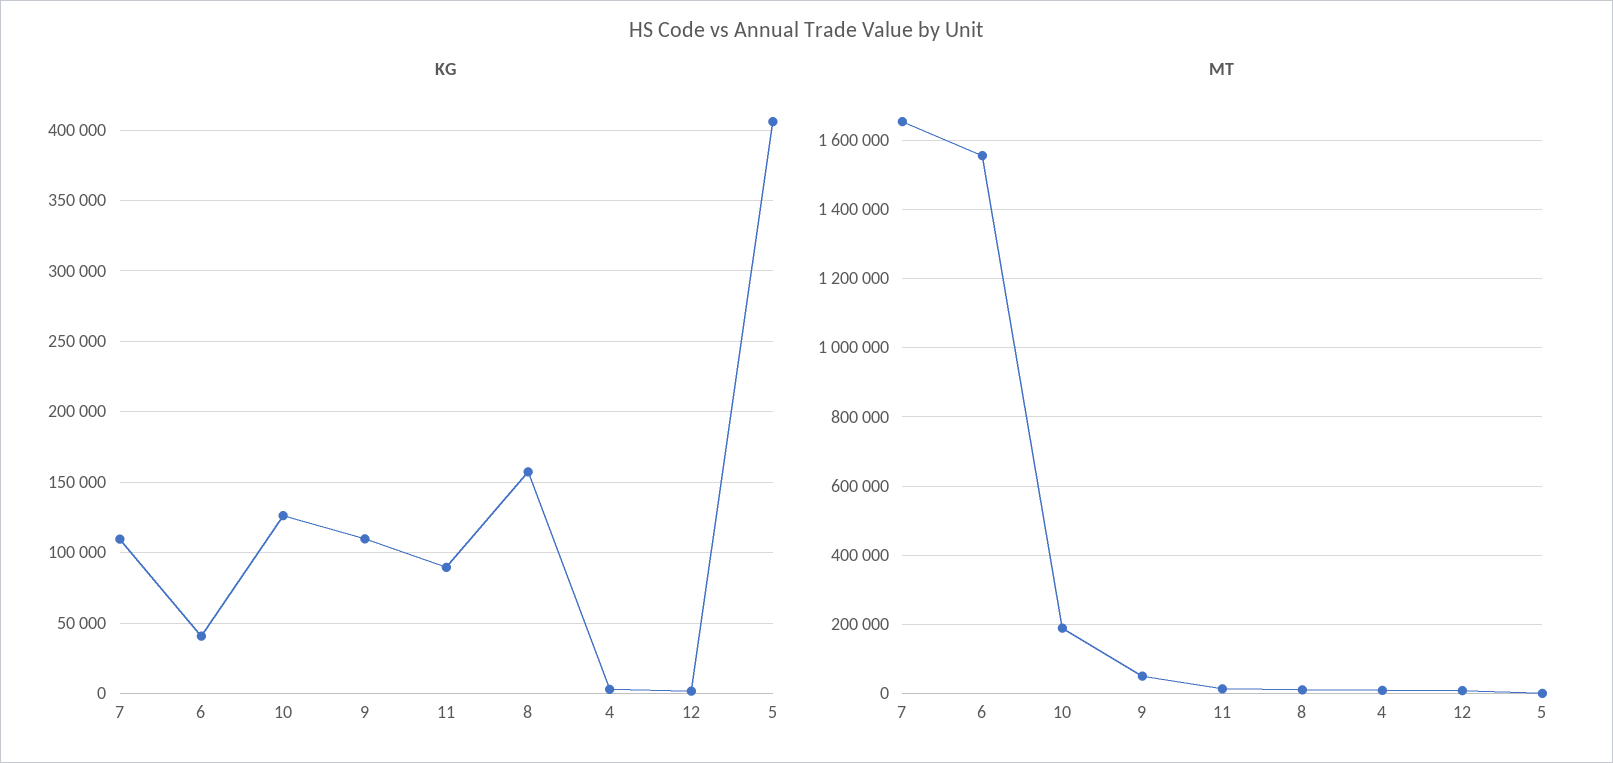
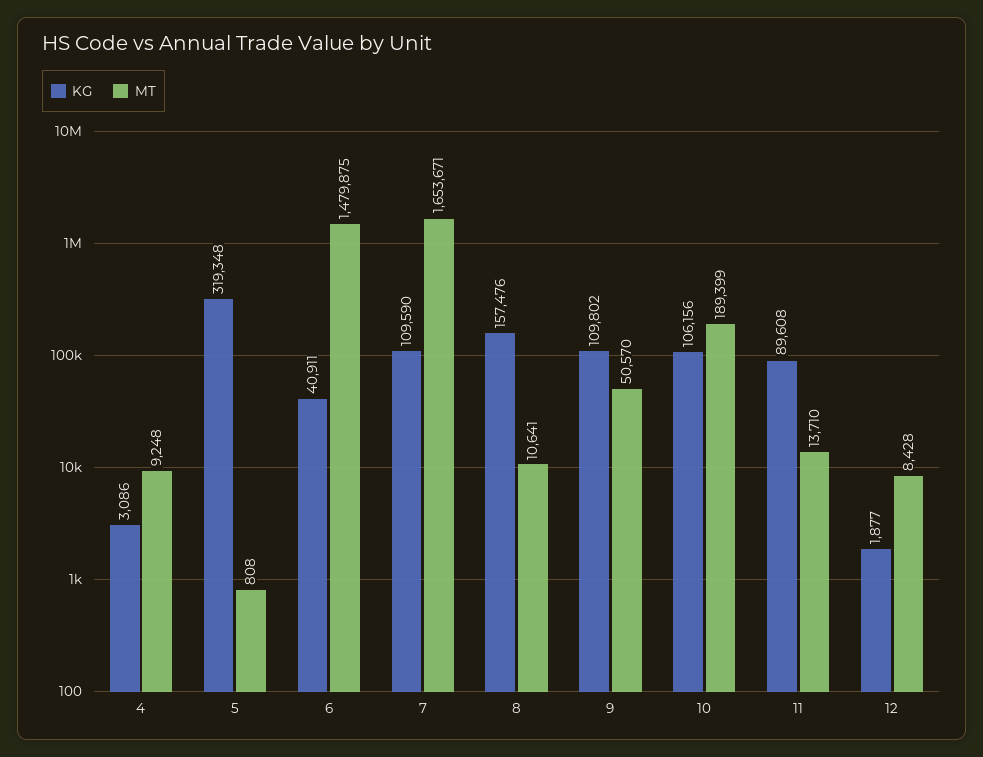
KG, 10: 125000 -> 106156
KG, 5: 405000 -> 319348
MT, 6: 1560000 -> 1479875

